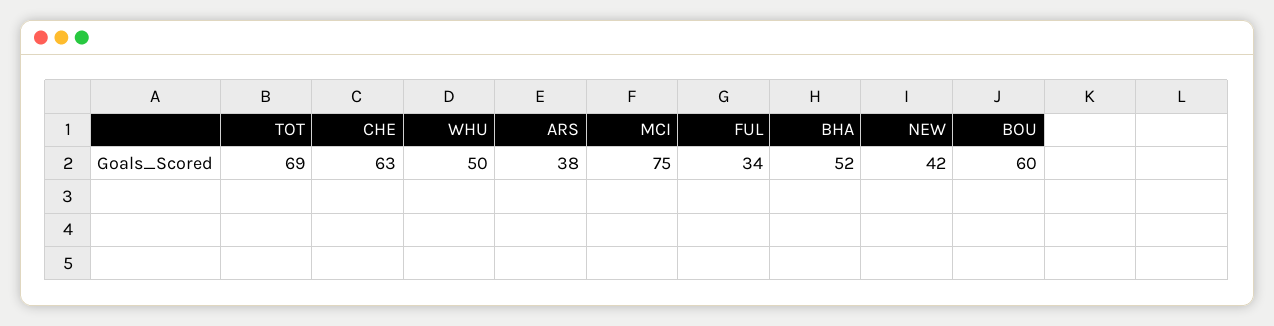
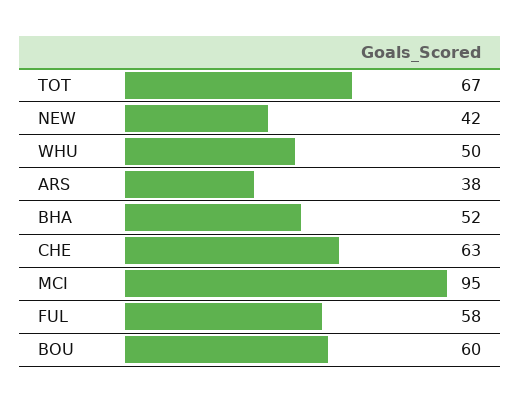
TOT: 69 -> 67
MCI: 75 -> 95
FUL: 34 -> 58

